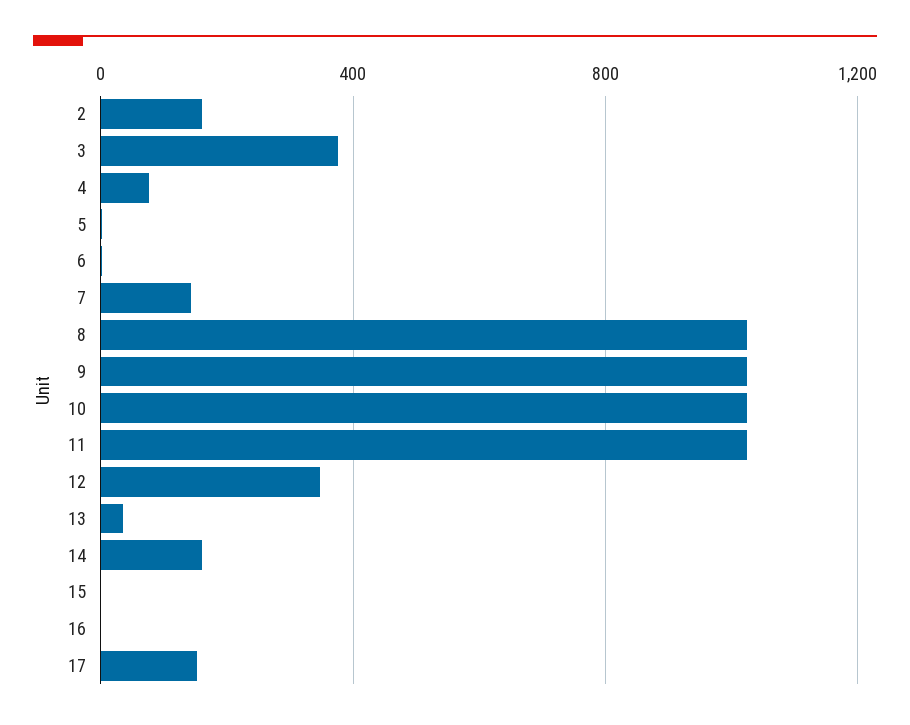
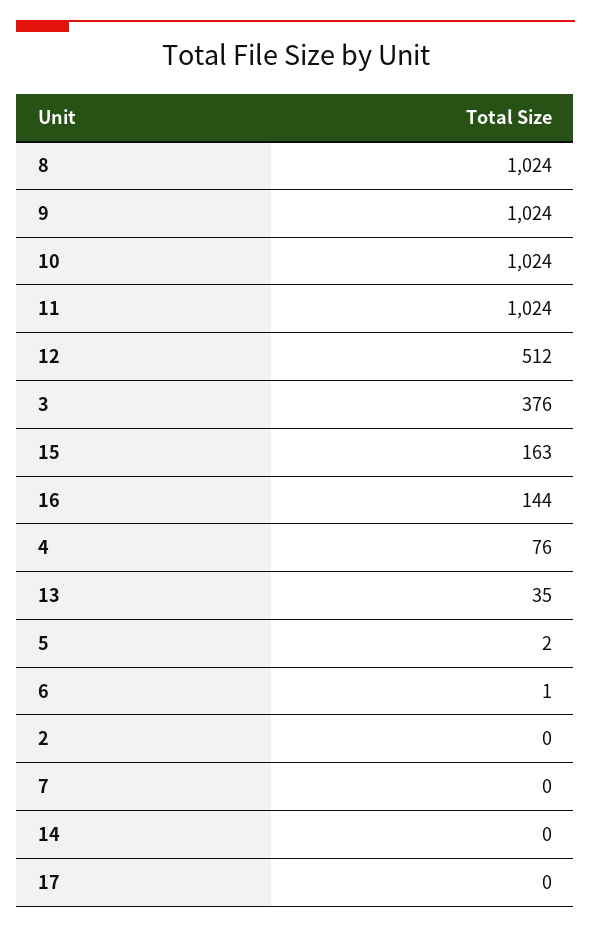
2: 150 -> 0
7: 150 -> 0
12: 350 -> 512
14: 150 -> 0
15: 0 -> 163
16: 0 -> 144
17: 150 -> 0

